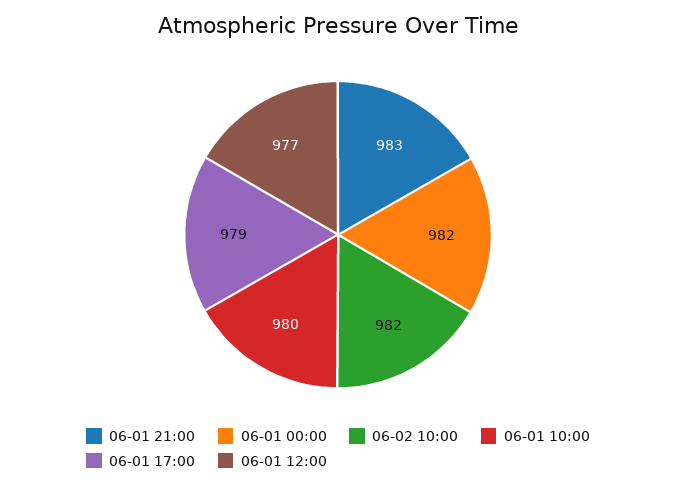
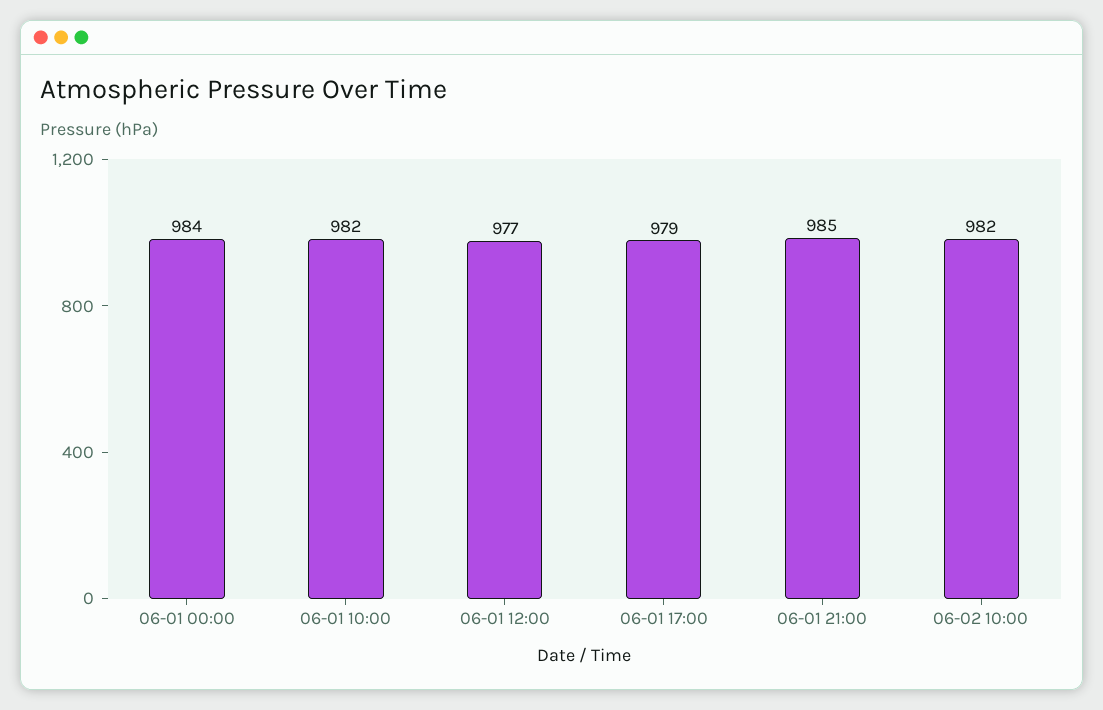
06-01 21:00: 983 -> 985
06-01 00:00: 982 -> 984
06-01 10:00: 980 -> 982

